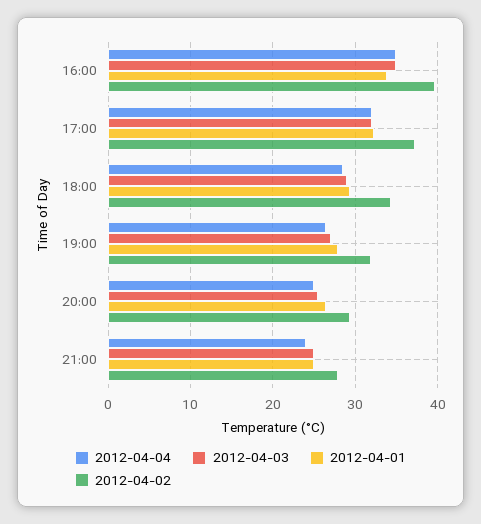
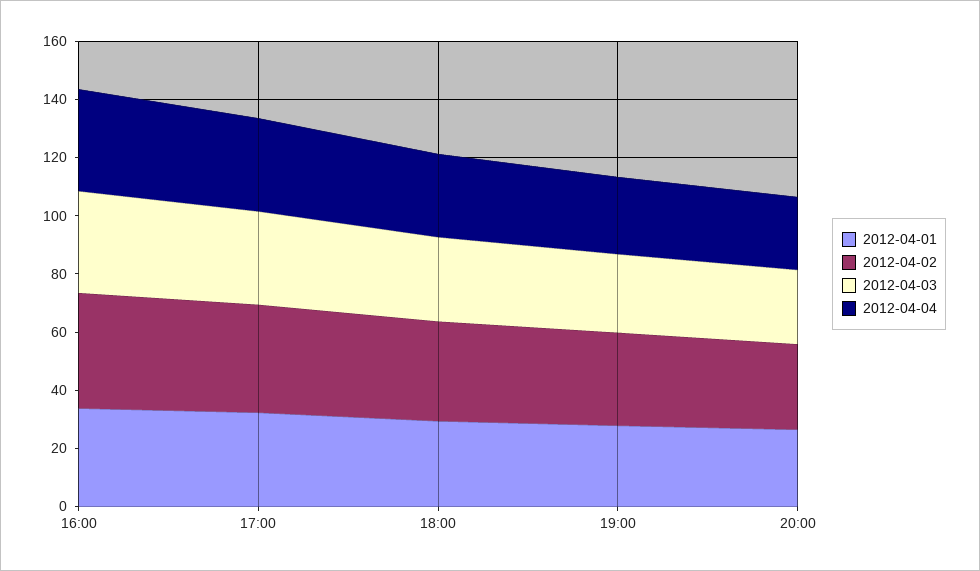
2012-04-04, 21:00: 24 -> none
2012-04-03, 21:00: 25 -> none
2012-04-01, 21:00: 25 -> none
2012-04-02, 21:00: 28 -> none

